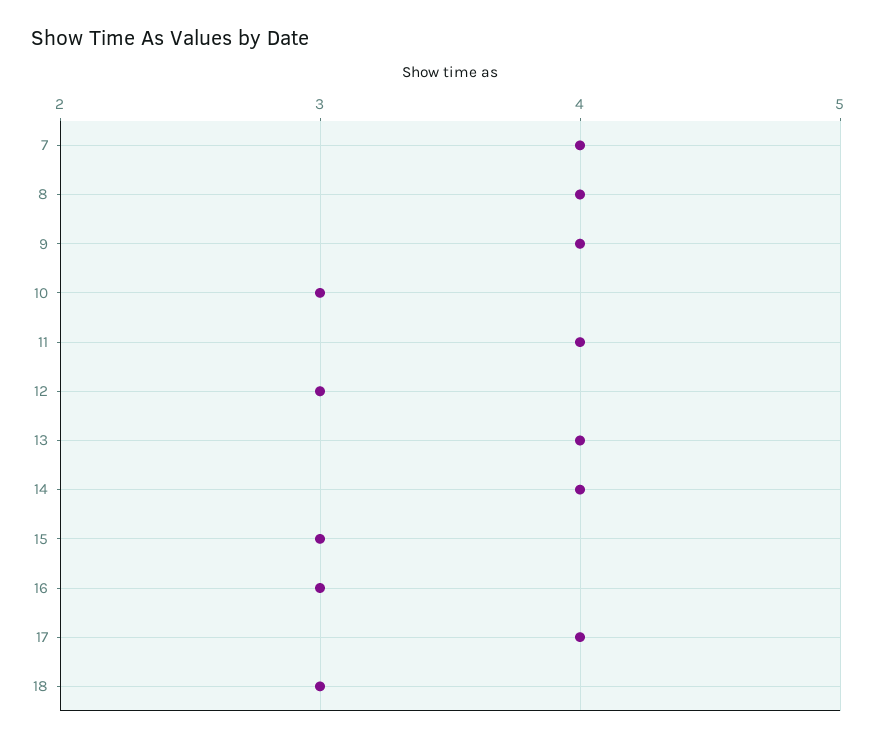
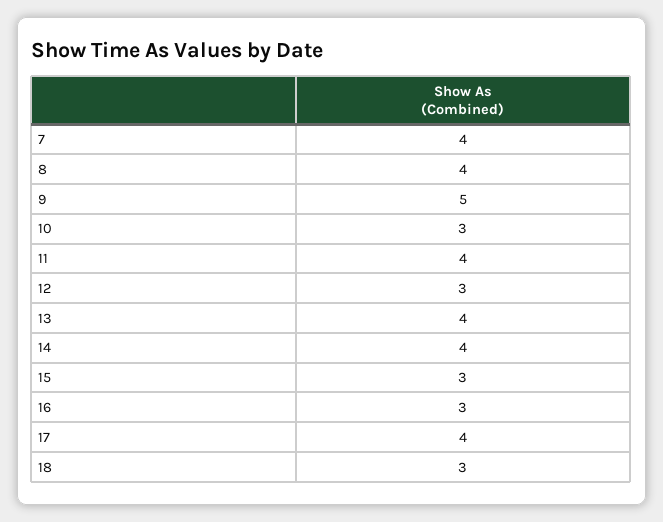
9: 4 -> 5

